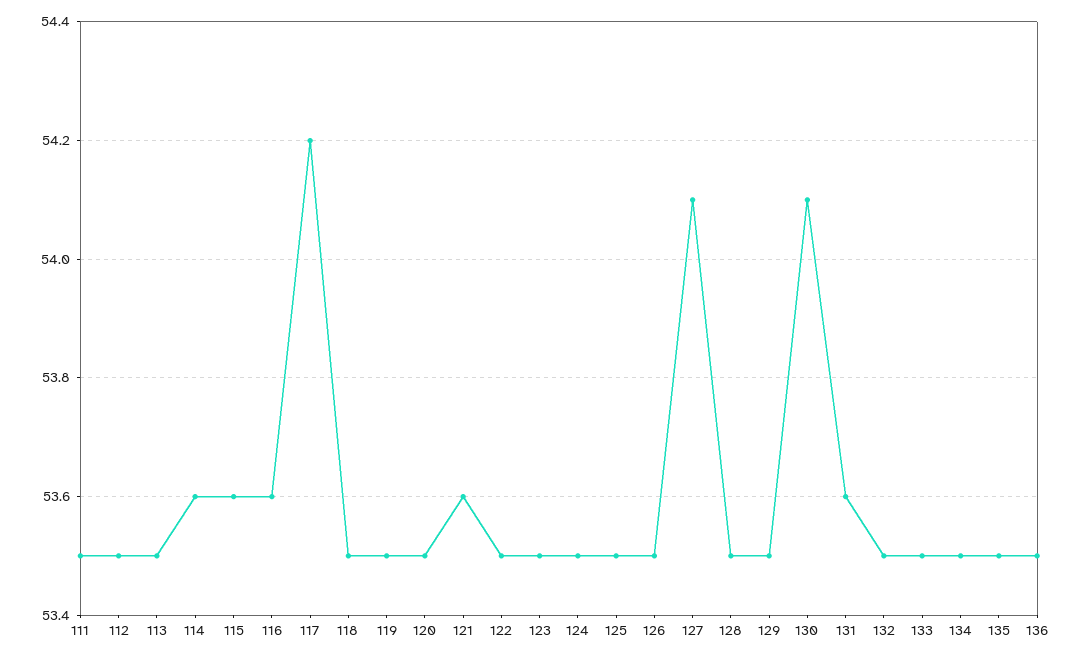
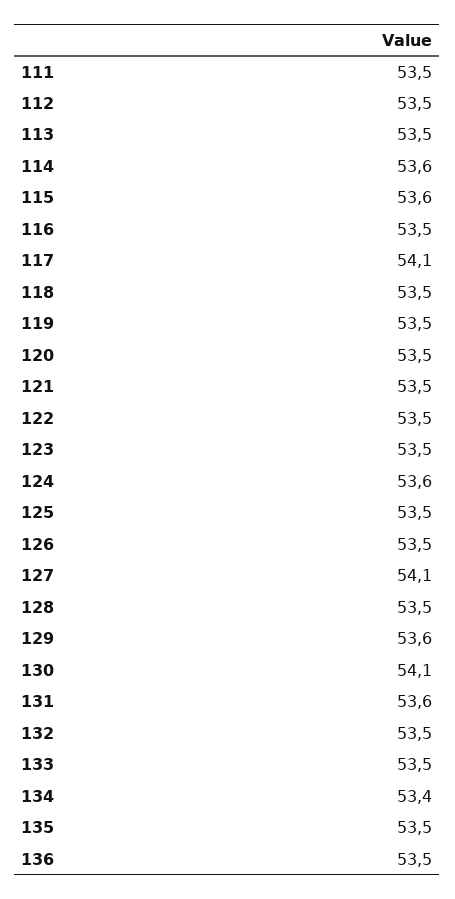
116: 53.6 -> 53.5
117: 54.2 -> 54.1
121: 53.6 -> 53.5
124: 53.5 -> 53.6
129: 53.5 -> 53.6
134: 53.5 -> 53.4

